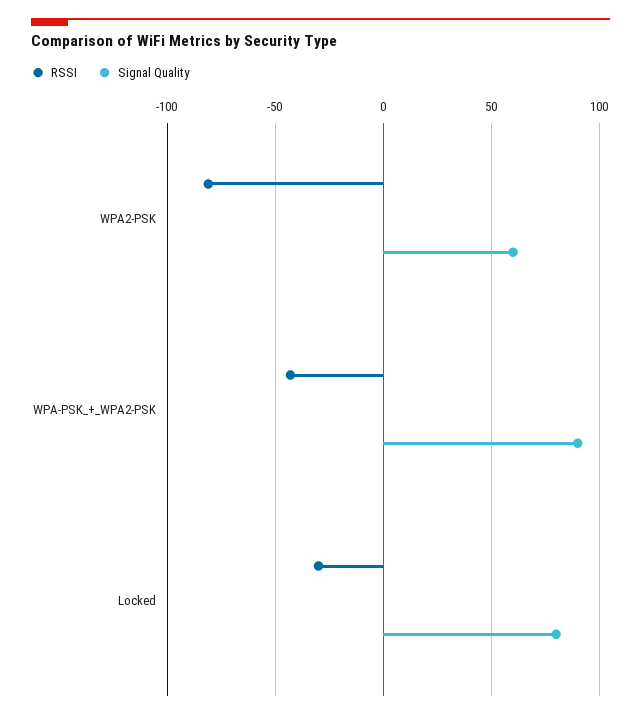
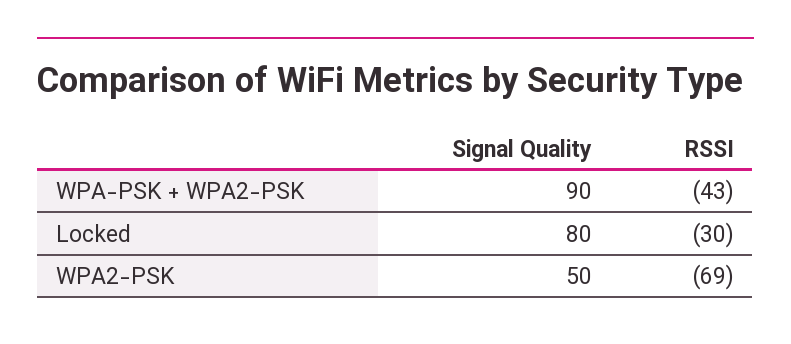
RSSI, WPA2-PSK: -80 -> -69
Signal Quality, WPA2-PSK: 60 -> 50

